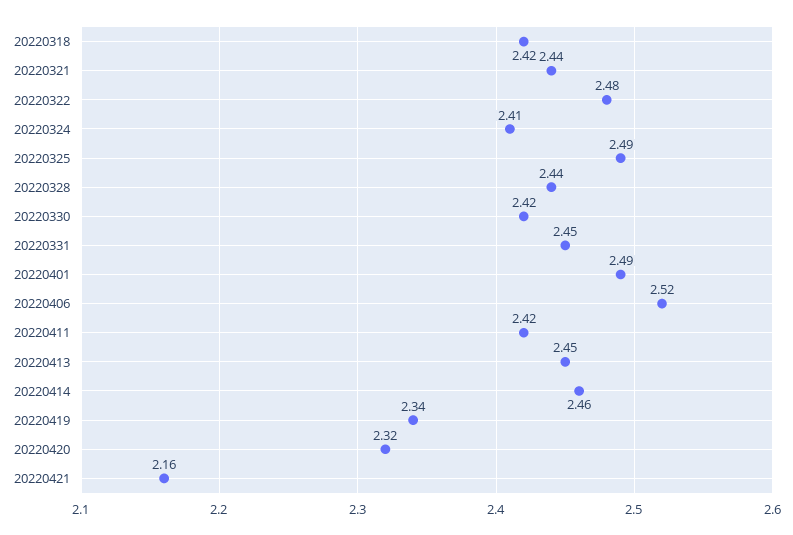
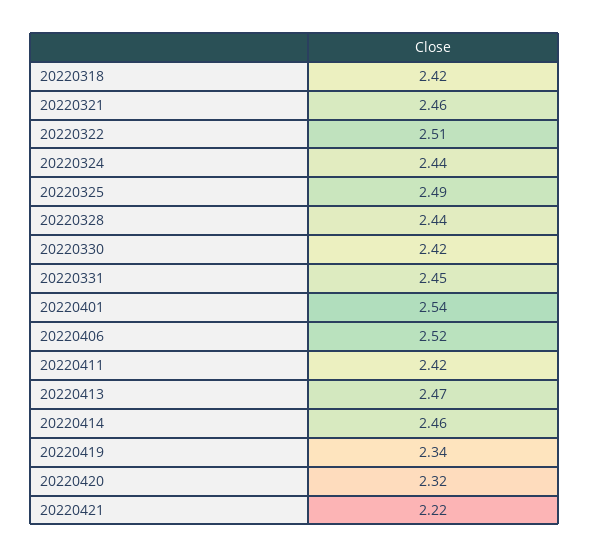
20220321: 2.44 -> 2.46
20220322: 2.48 -> 2.51
20220324: 2.41 -> 2.44
20220401: 2.49 -> 2.54
20220413: 2.45 -> 2.47
20220421: 2.16 -> 2.22

